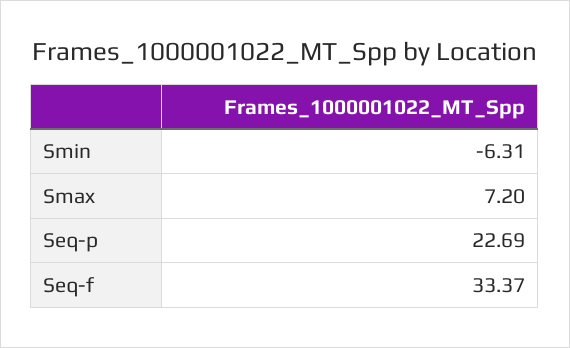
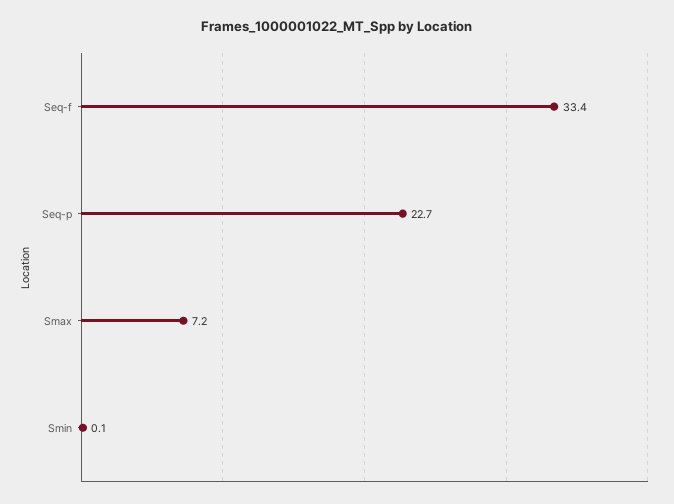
Smin: -6.31 -> 0.1

